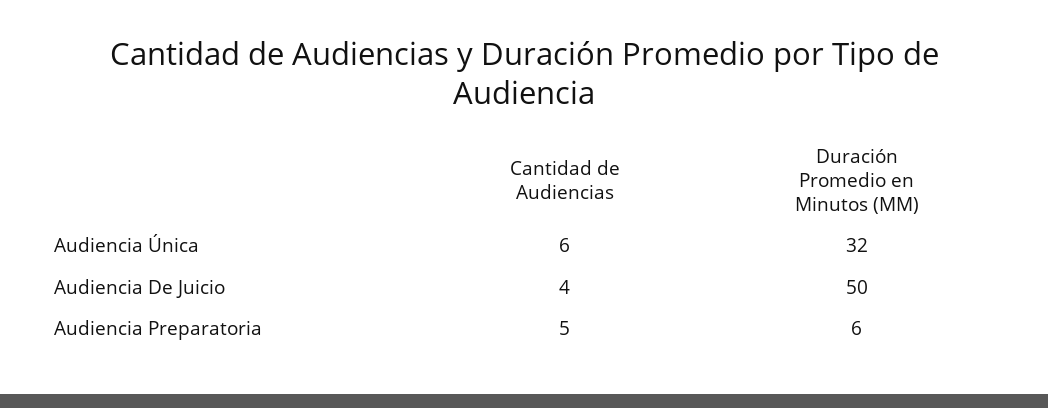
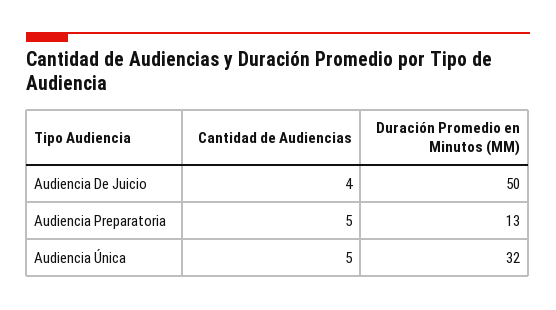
Cantidad de Audiencias, Audiencia Única: 6 -> 5
Duración Promedio en Minutos (MM), Audiencia Preparatoria: 6 -> 13

